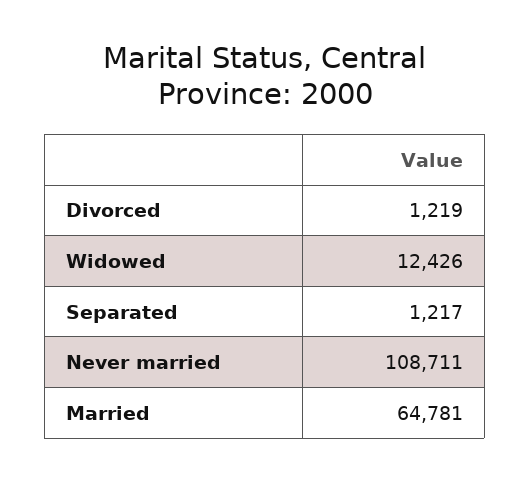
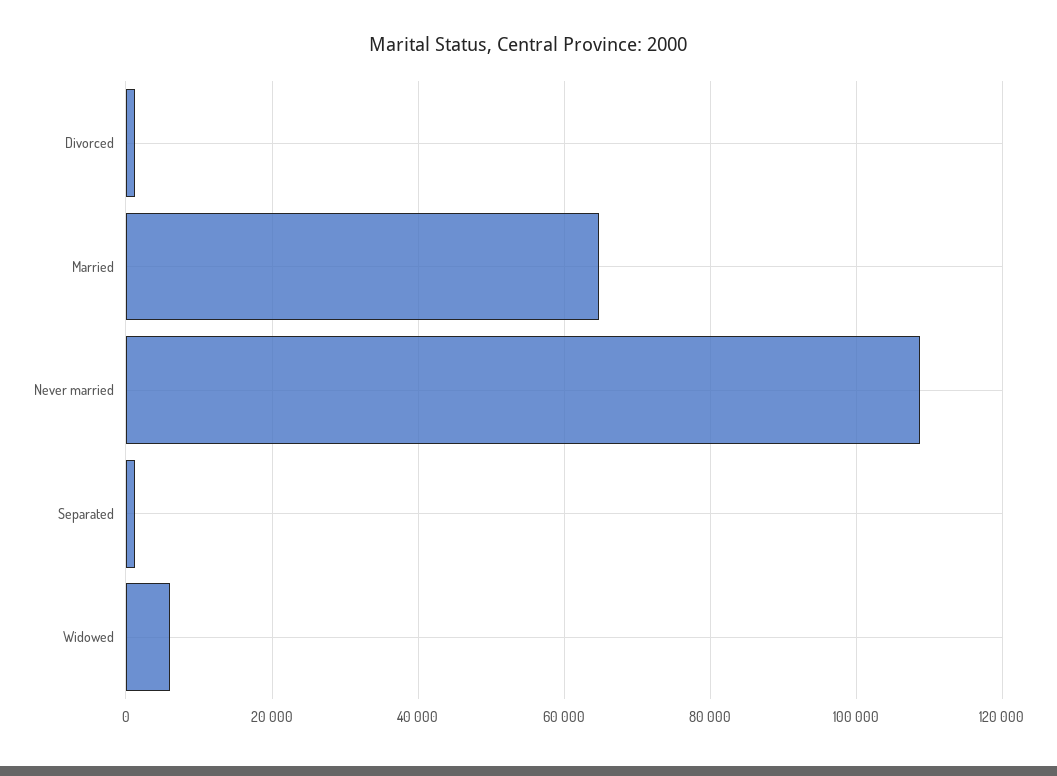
Widowed: 12426 -> 6000

